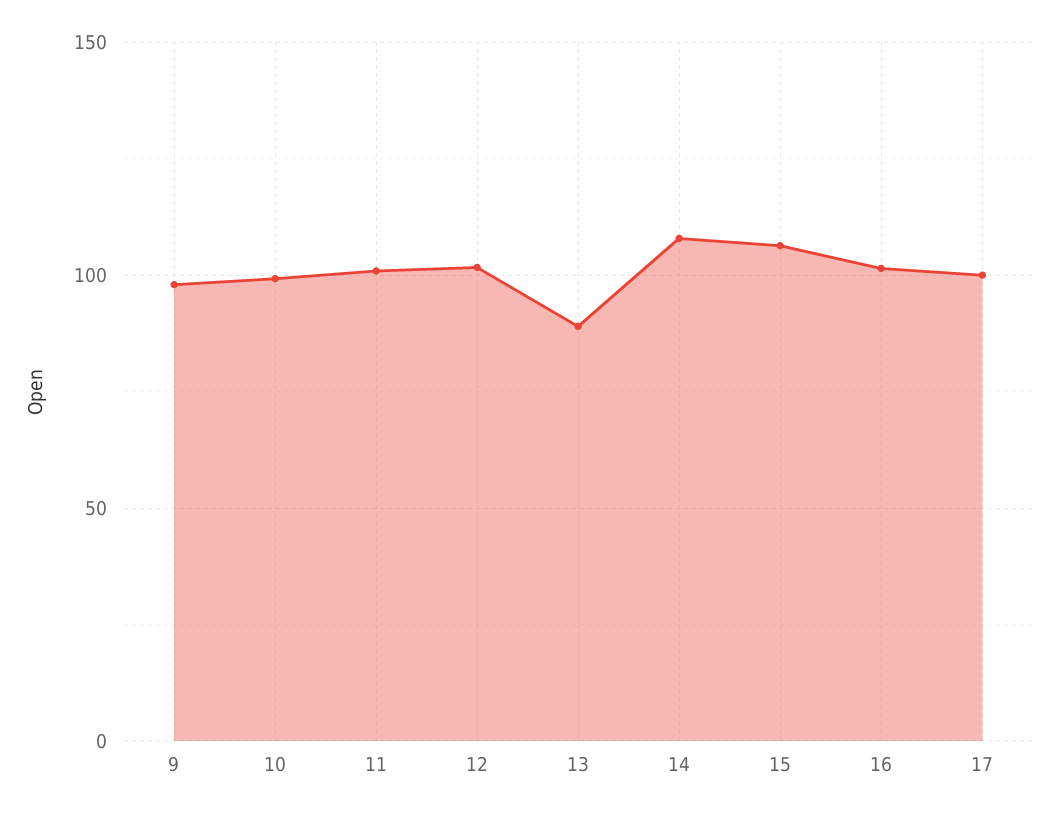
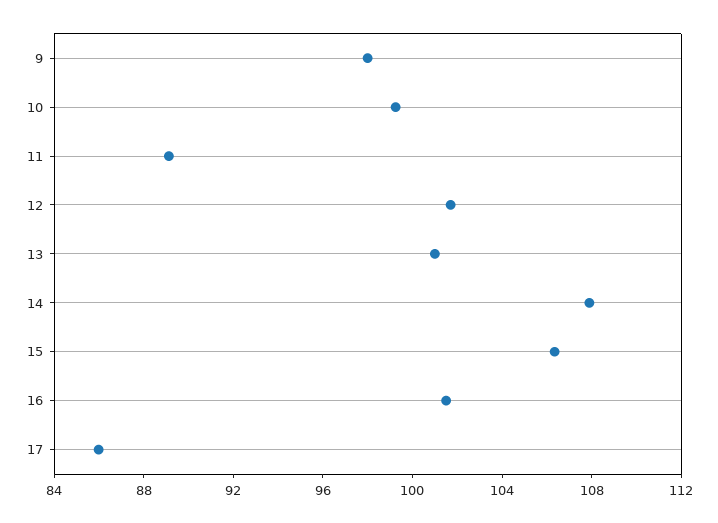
11: 100 -> 89
13: 90 -> 101
17: 100 -> 86

